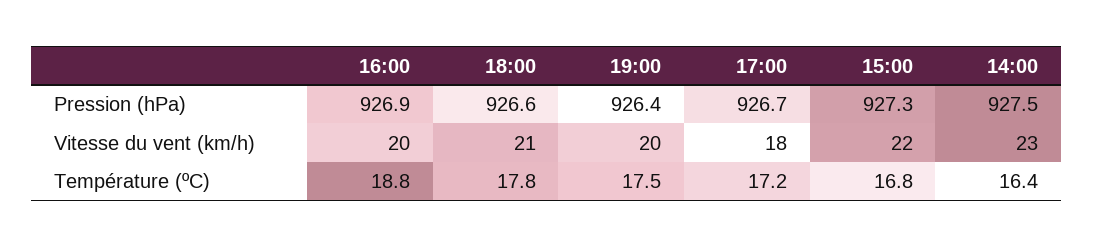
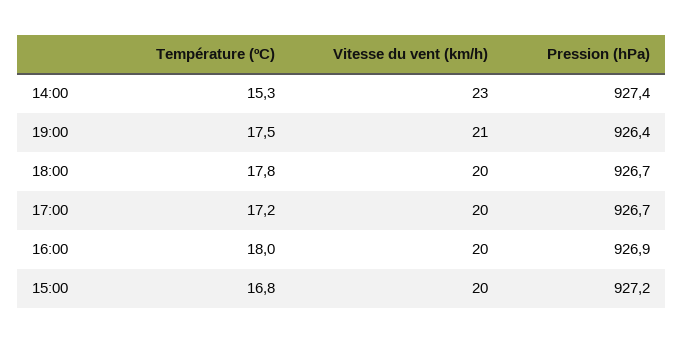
18:00, Pression (hPa): 926.6 -> 926.7
15:00, Pression (hPa): 927.3 -> 927.2
14:00, Pression (hPa): 927.5 -> 927.4
18:00, Vitesse du vent (km/h): 21 -> 20
19:00, Vitesse du vent (km/h): 20 -> 21
17:00, Vitesse du vent (km/h): 18 -> 20
15:00, Vitesse du vent (km/h): 22 -> 20
16:00, Température (ºC): 18.8 -> 18
14:00, Température (ºC): 16.4 -> 15.3

